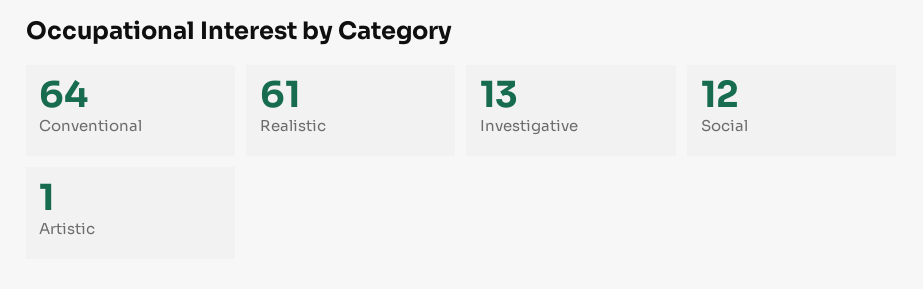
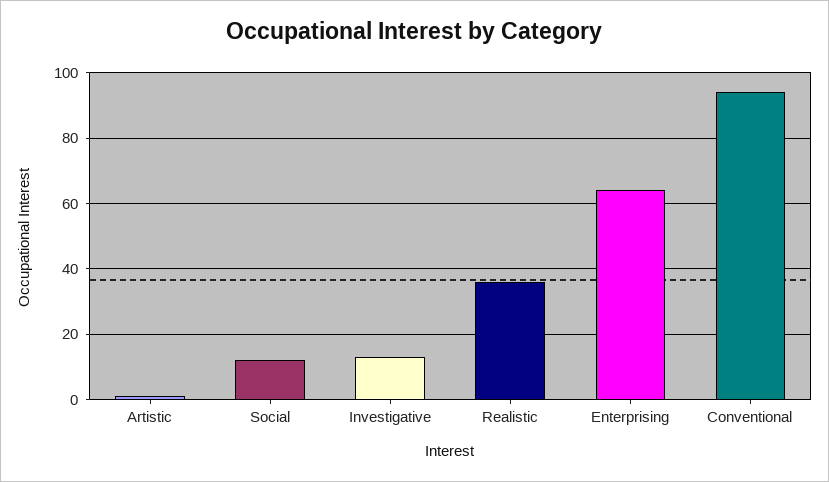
Conventional: 64 -> 95
Realistic: 61 -> 35
Enterprising: none -> 65

